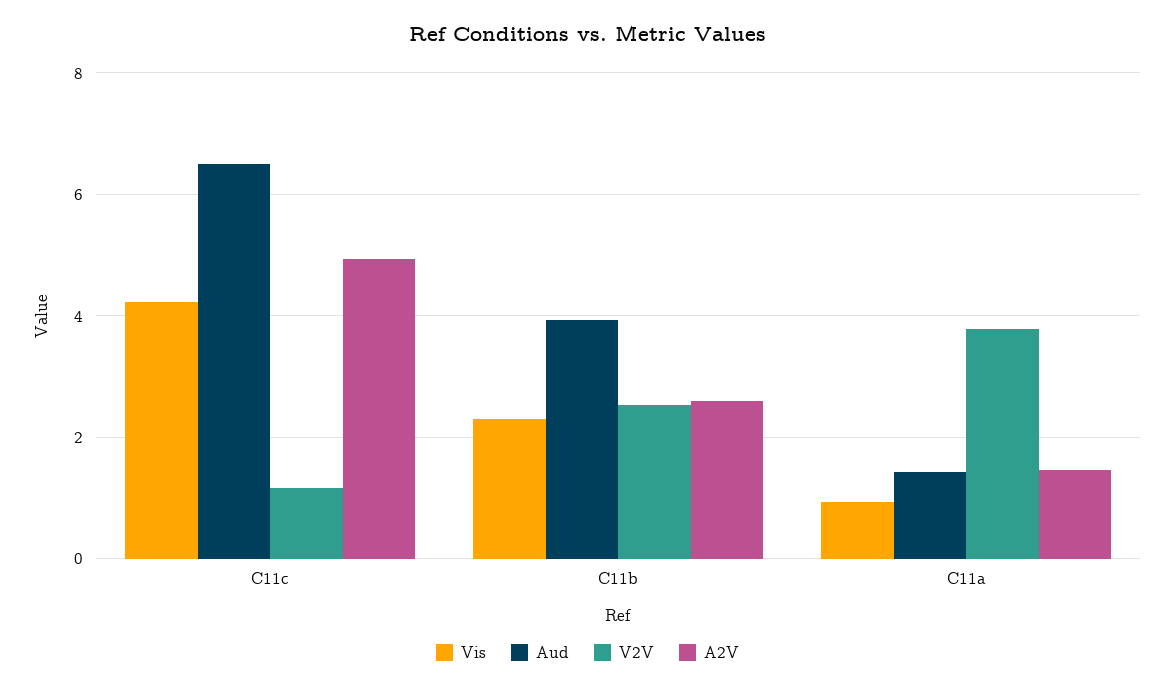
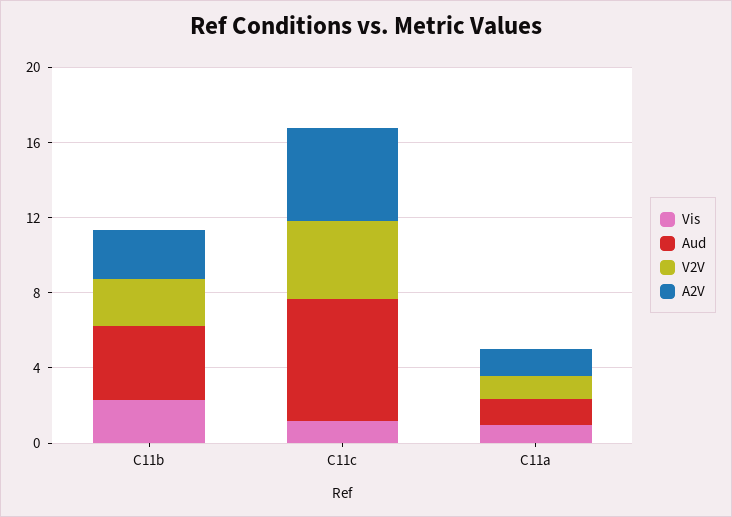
Vis, C11c: 4.2 -> 1
V2V, C11c: 1.2 -> 4
V2V, C11a: 3.8 -> 1

